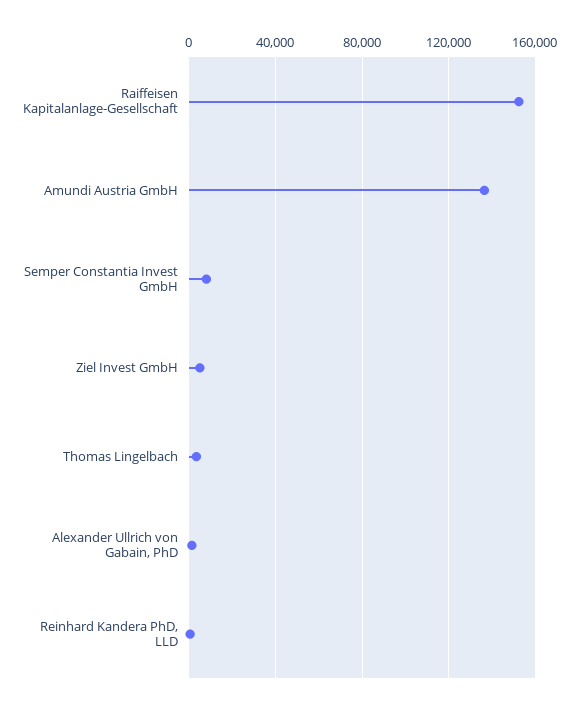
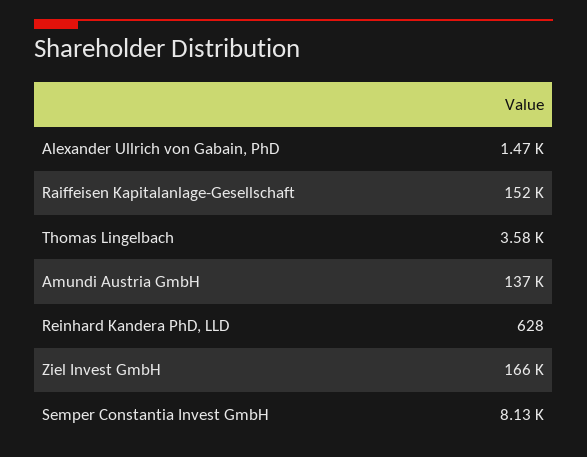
Ziel Invest GmbH: 5000 -> 166000

